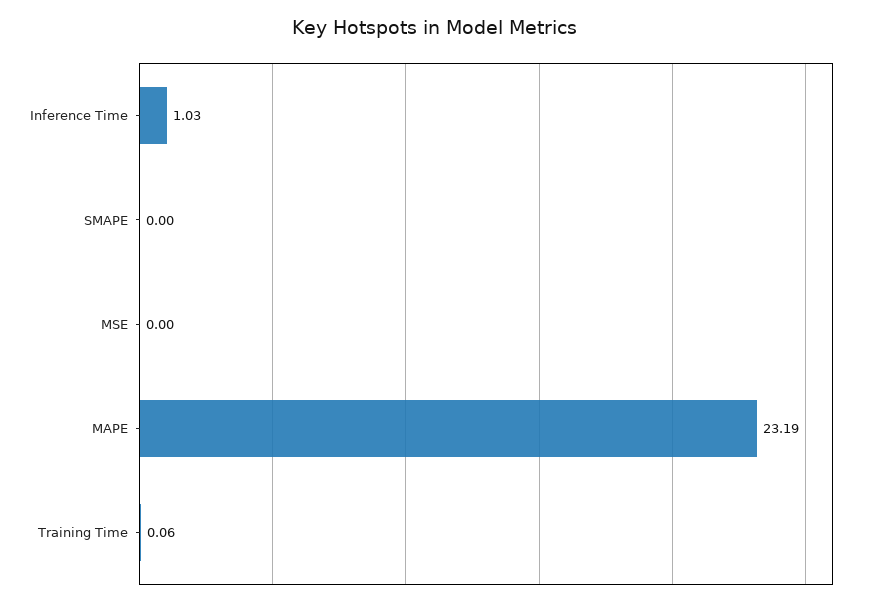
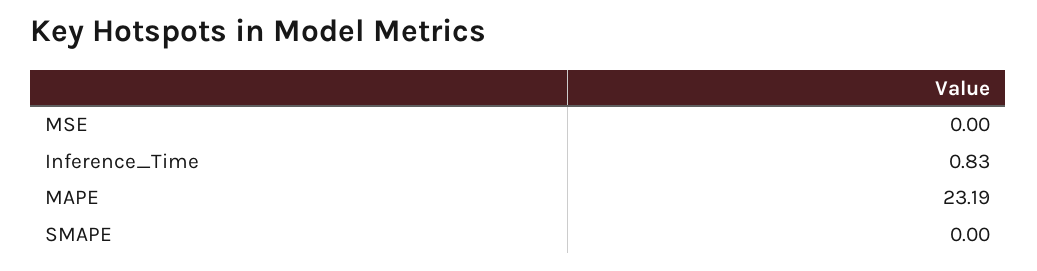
Inference Time: 1.03 -> 0.83
Training Time: 0.06 -> none

